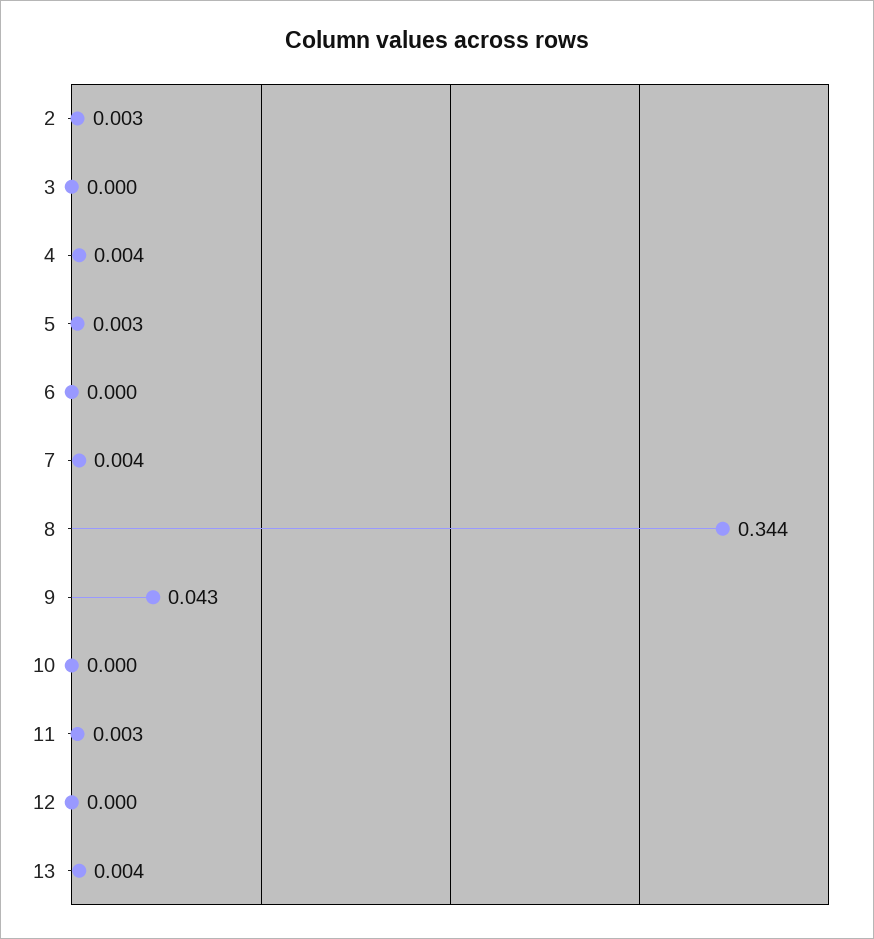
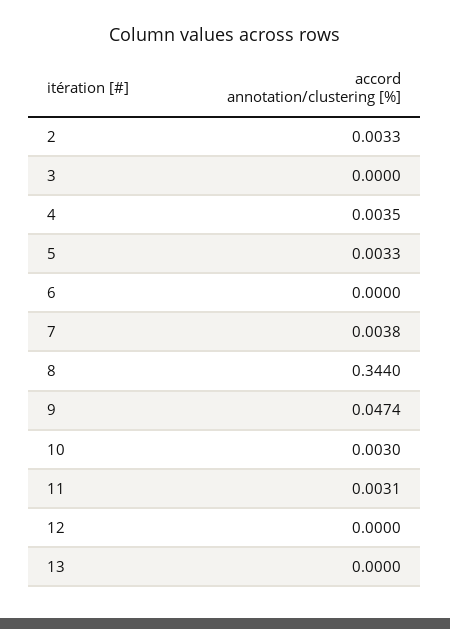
9: 0.043 -> 0.0474
10: 0 -> 0.003
13: 0.004 -> 0

